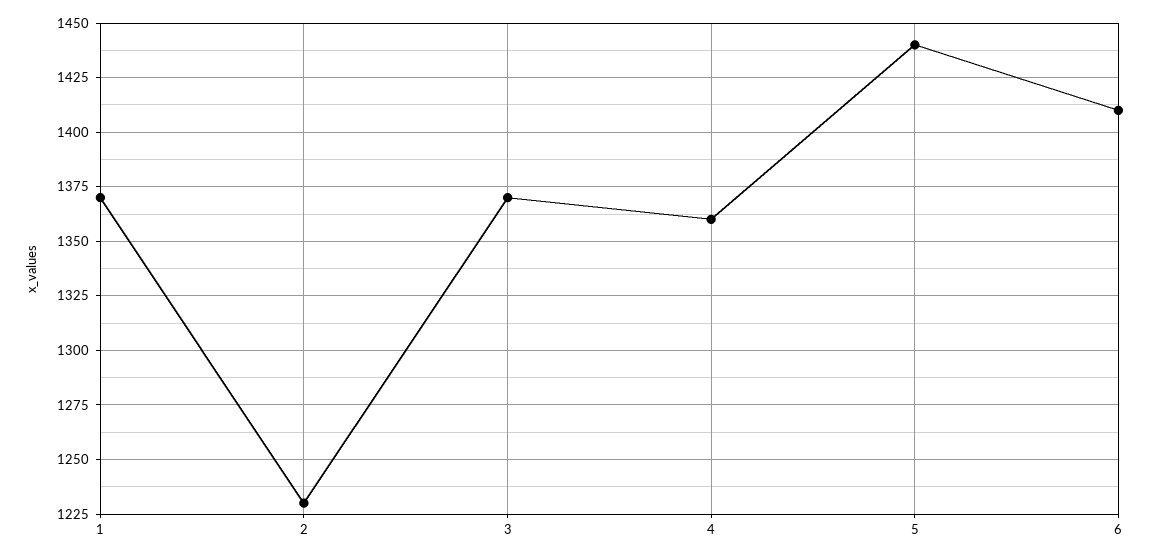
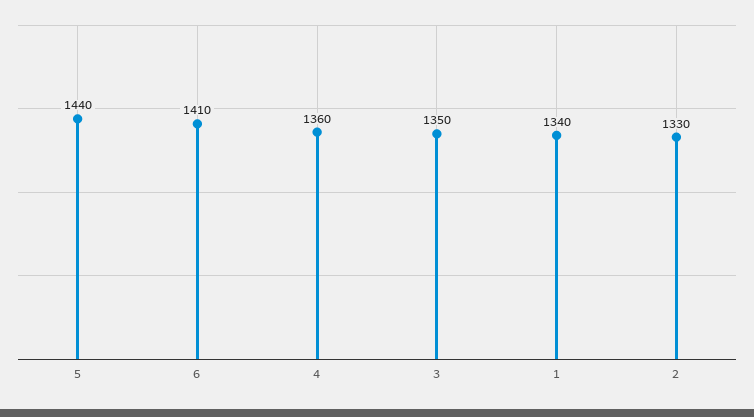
1: 1370 -> 1340
2: 1230 -> 1330
3: 1370 -> 1350

